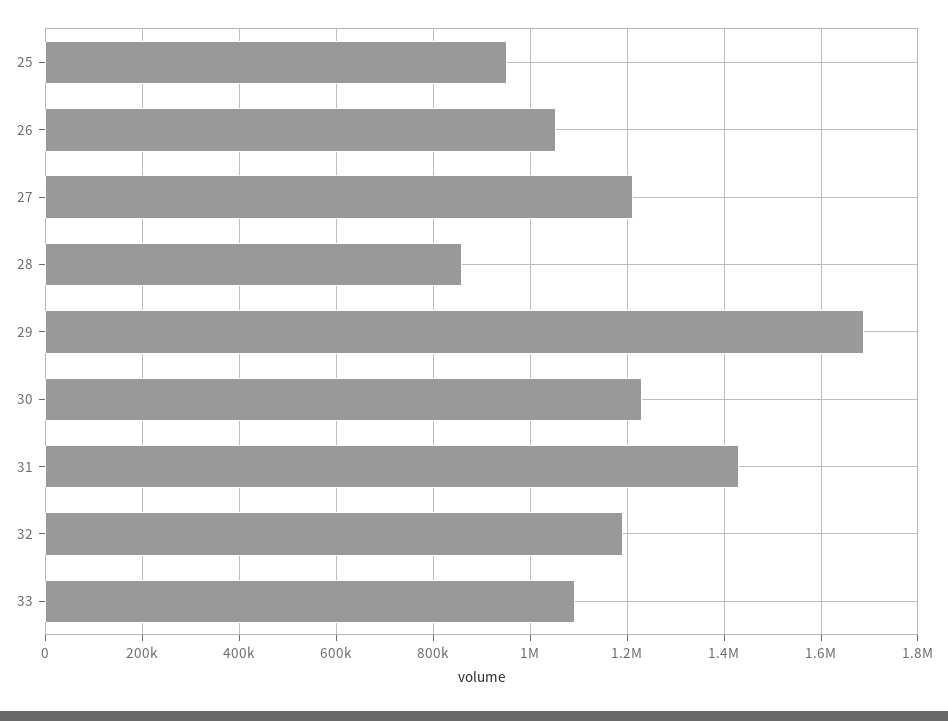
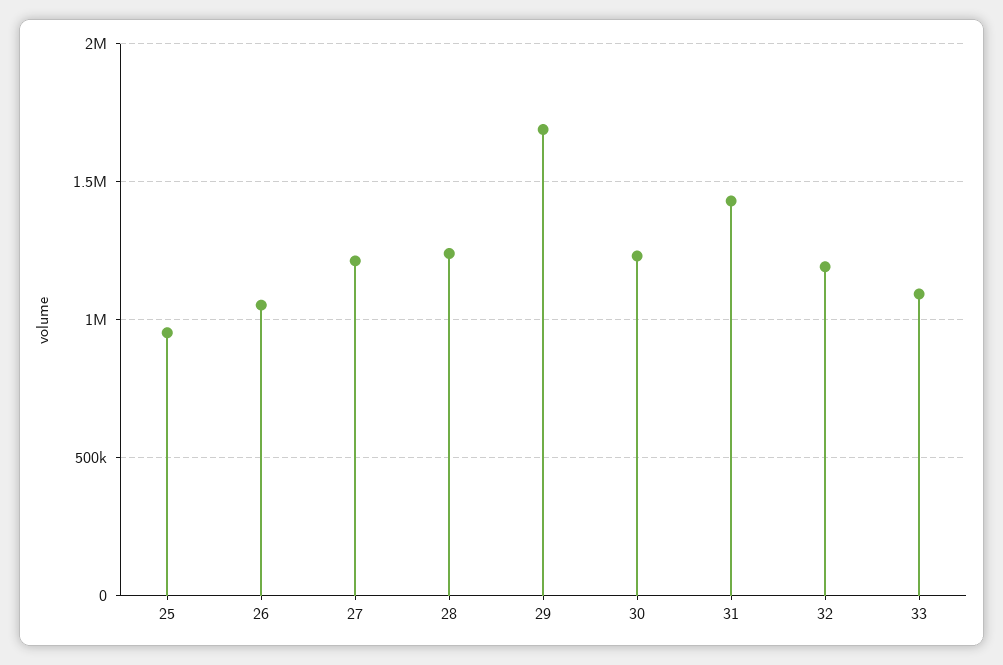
28: 860000 -> 1250000

